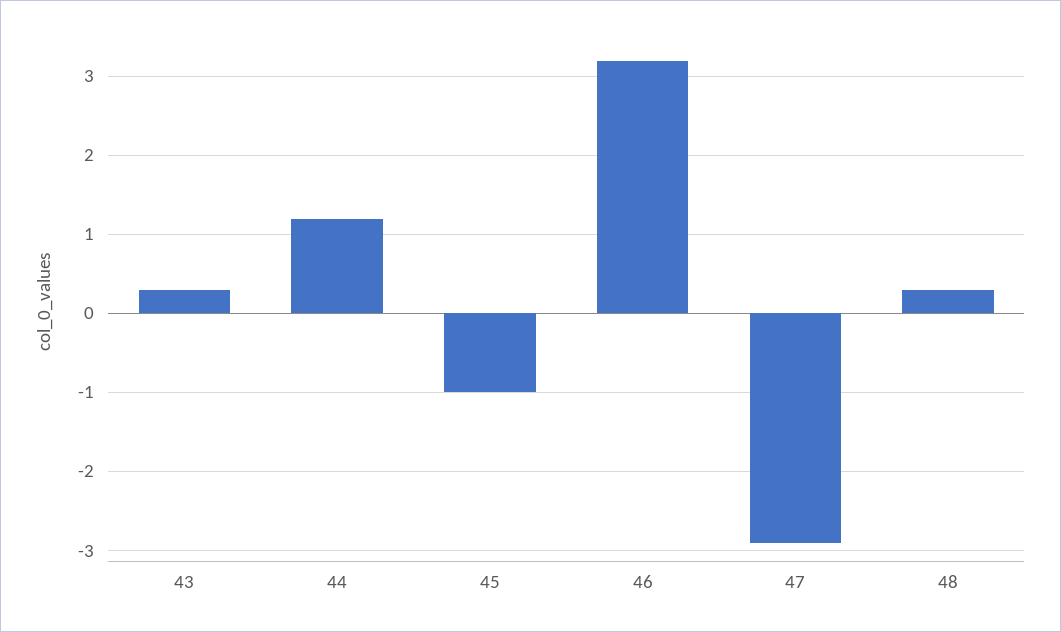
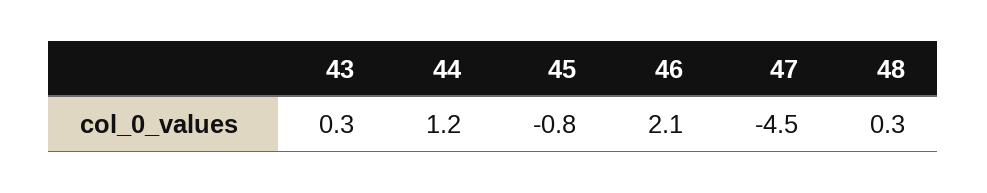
45: -1 -> -0.8
46: 3.2 -> 2.1
47: -2.9 -> -4.5

